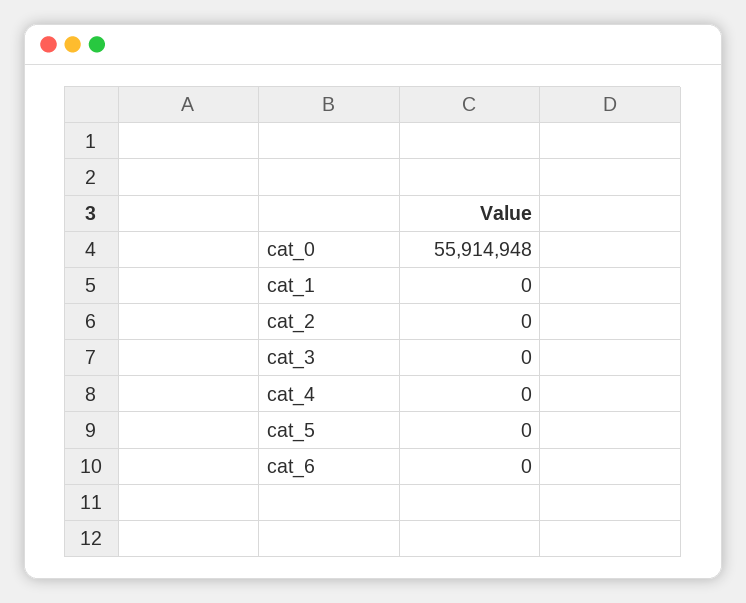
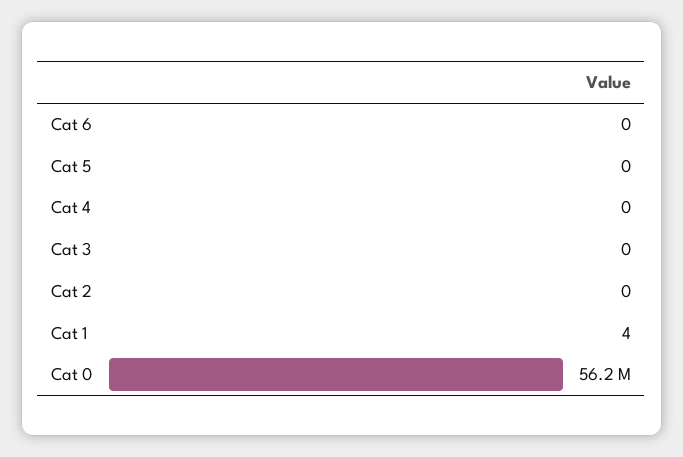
cat_0: 55914948 -> 56200000
cat_1: 0 -> 4

